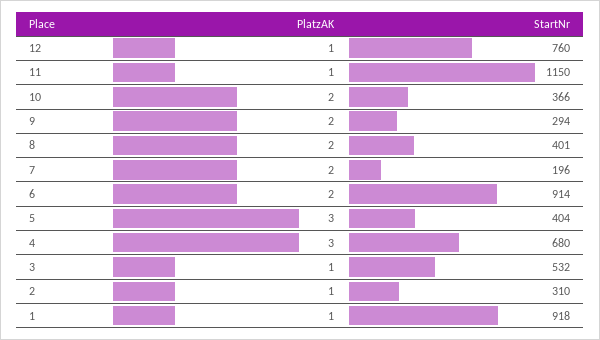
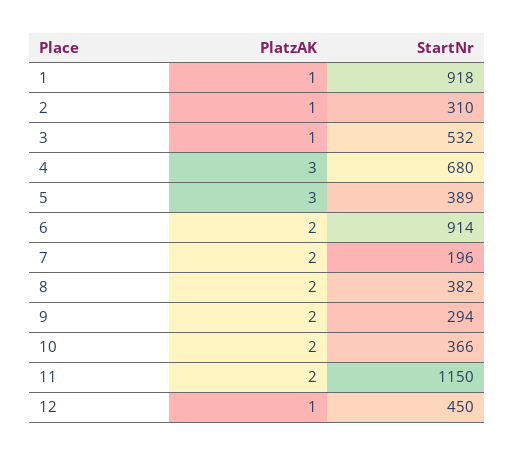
StartNr, 12: 760 -> 450
PlatzAK, 11: 1 -> 2
StartNr, 8: 401 -> 382
StartNr, 5: 404 -> 389

